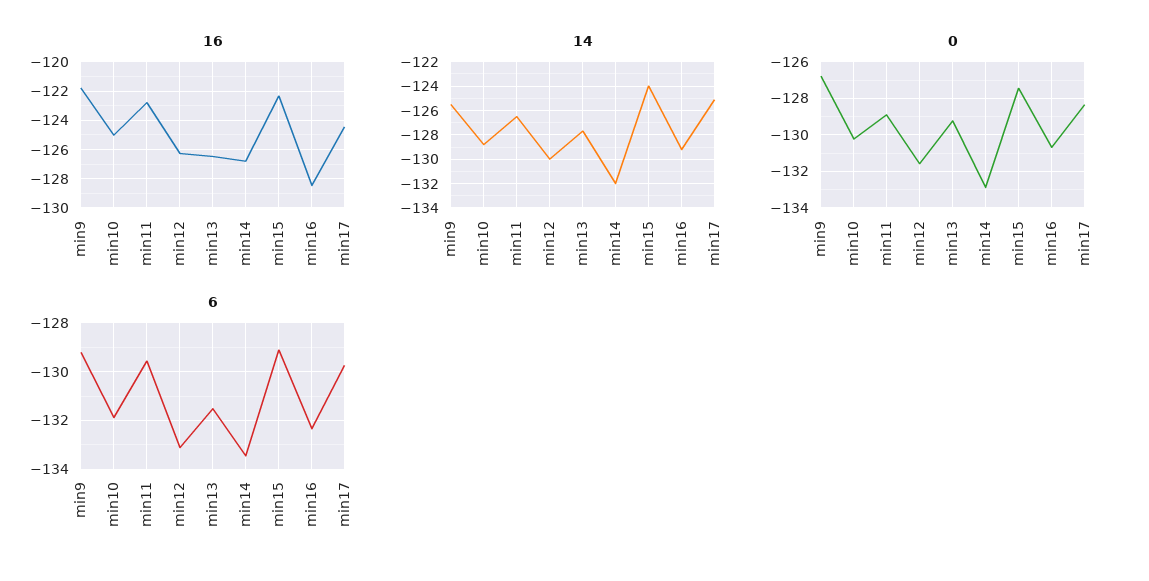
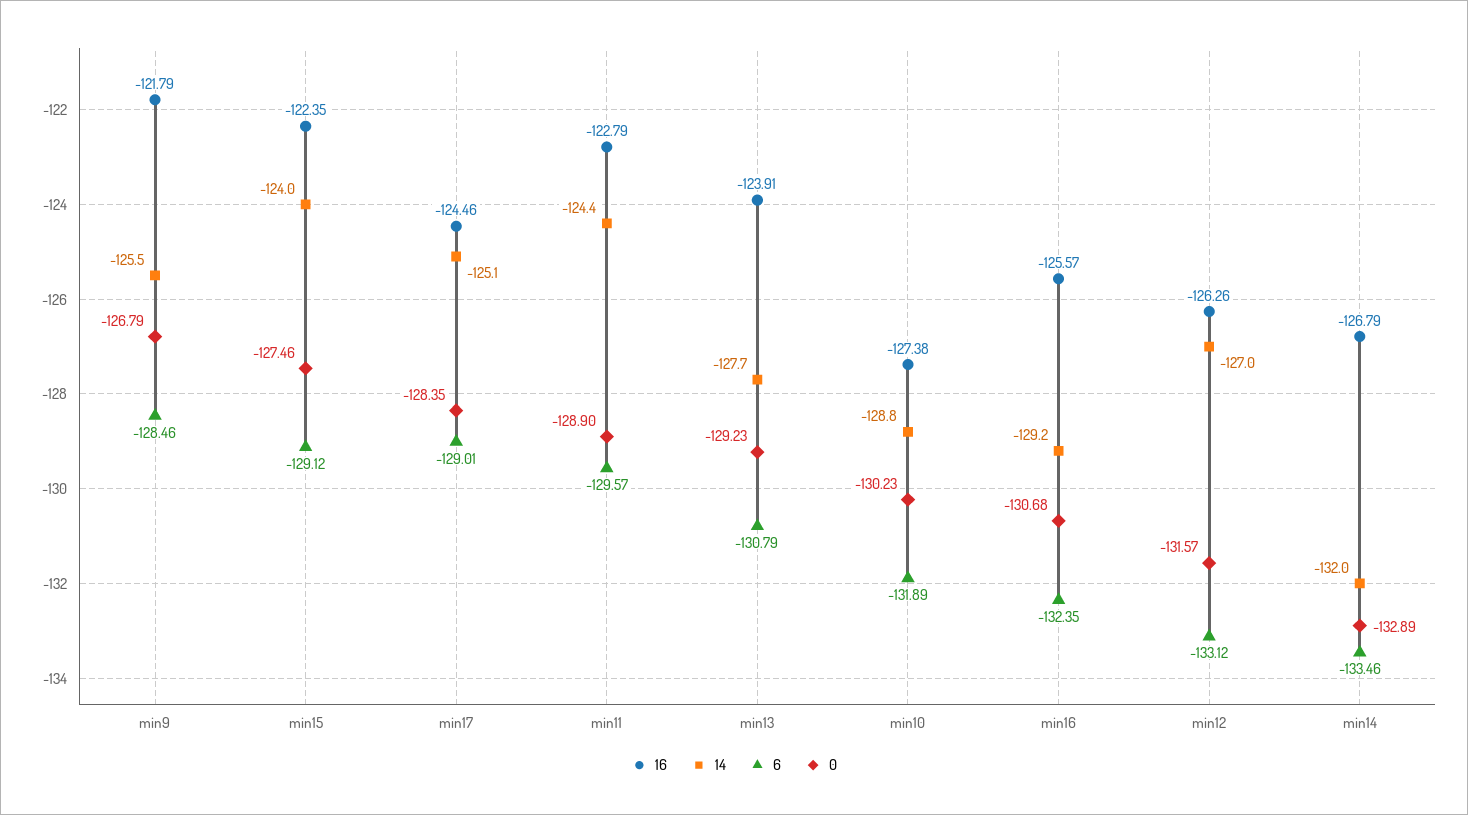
16, min10: -125 -> -127.38
16, min13: -126.5 -> -123.91
16, min16: -128.5 -> -125.57
14, min11: -126.5 -> -124.4
14, min12: -130 -> -127
6, min9: -129.25 -> -128.46
6, min13: -131.5 -> -130.79
6, min17: -129.75 -> -129.01

